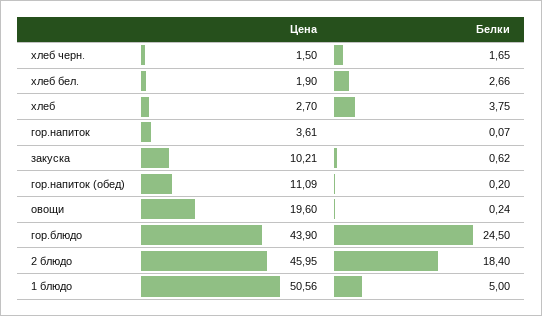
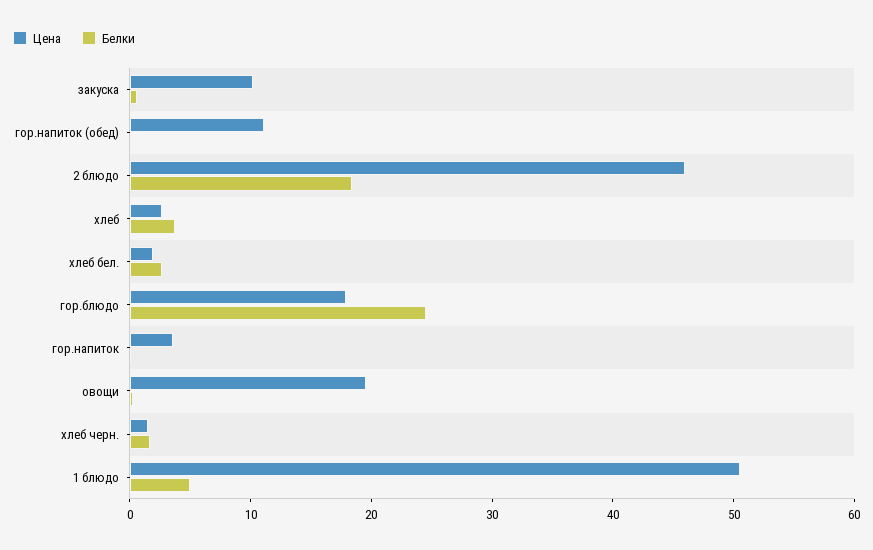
Цена, гор.блюдо: 43.9 -> 18

